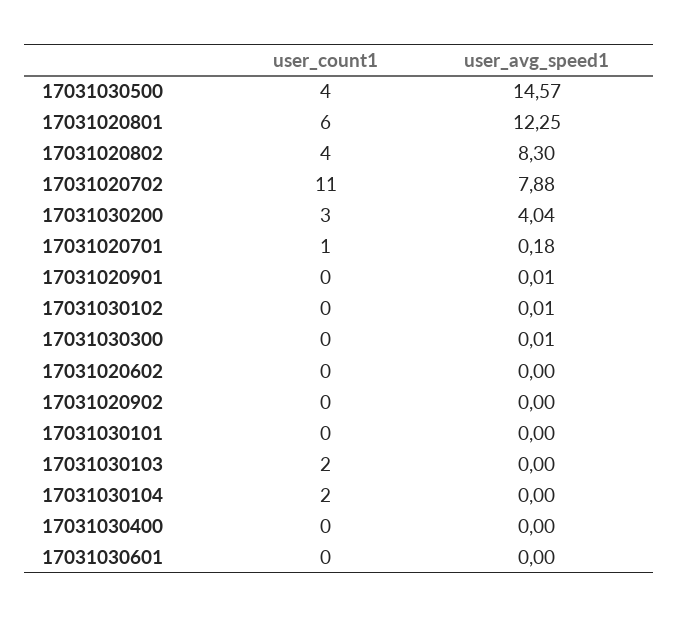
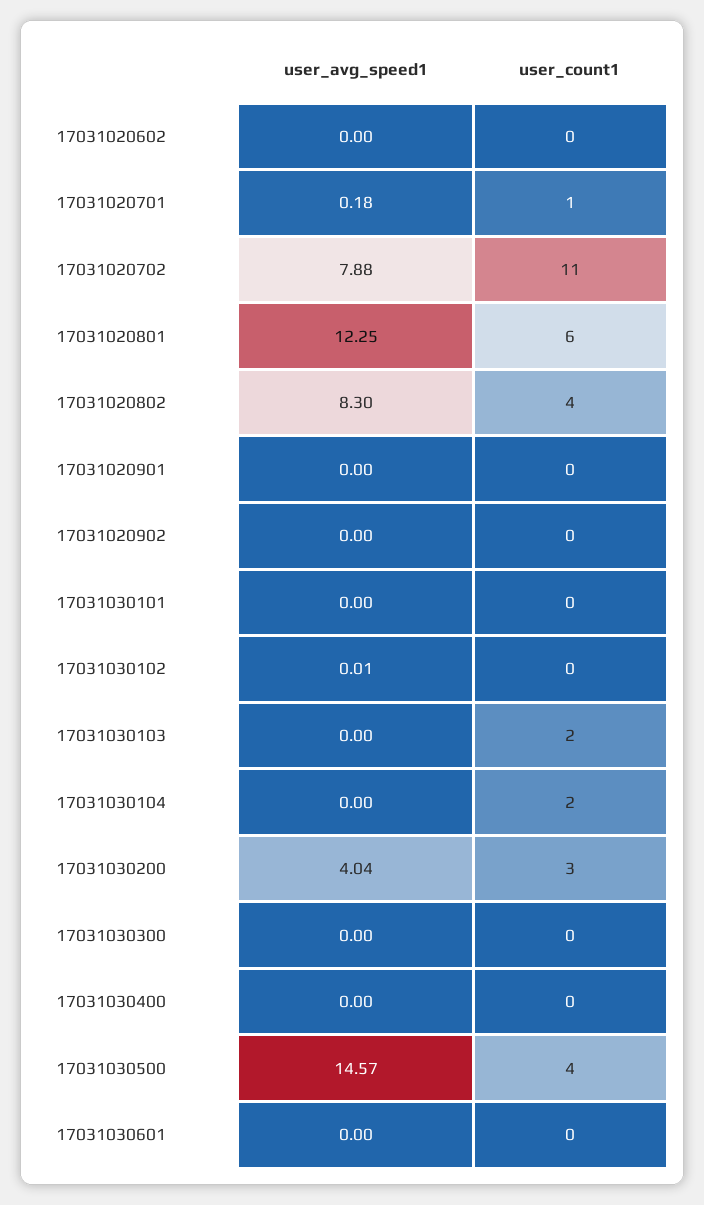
user_avg_speed1, 17031020901: 0.01 -> 0
user_avg_speed1, 17031030300: 0.01 -> 0

